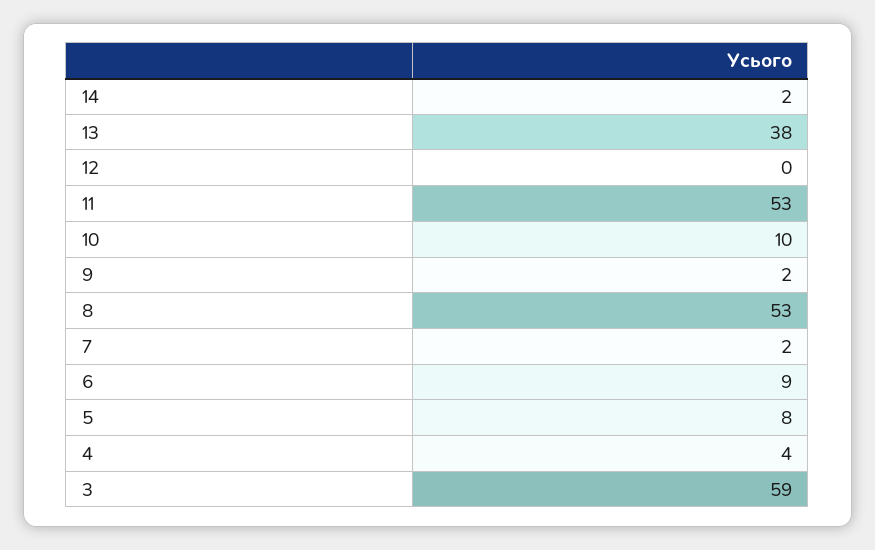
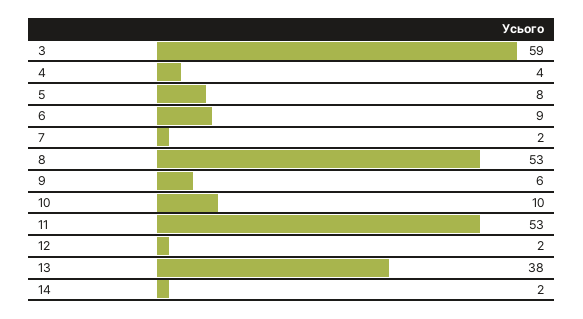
12: 0 -> 2
9: 2 -> 6

